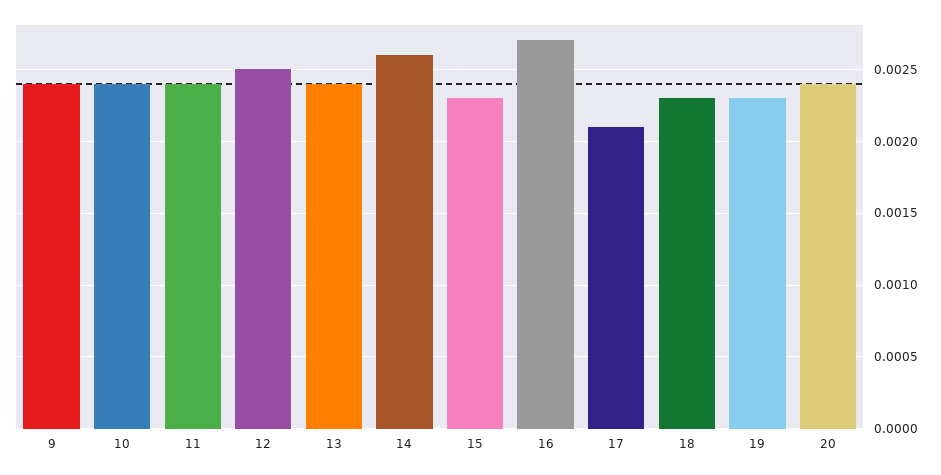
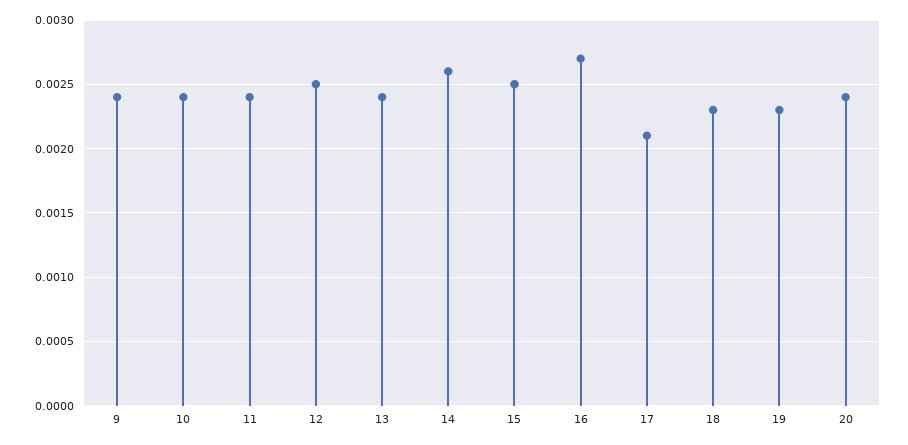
15: 0.0023 -> 0.0025

